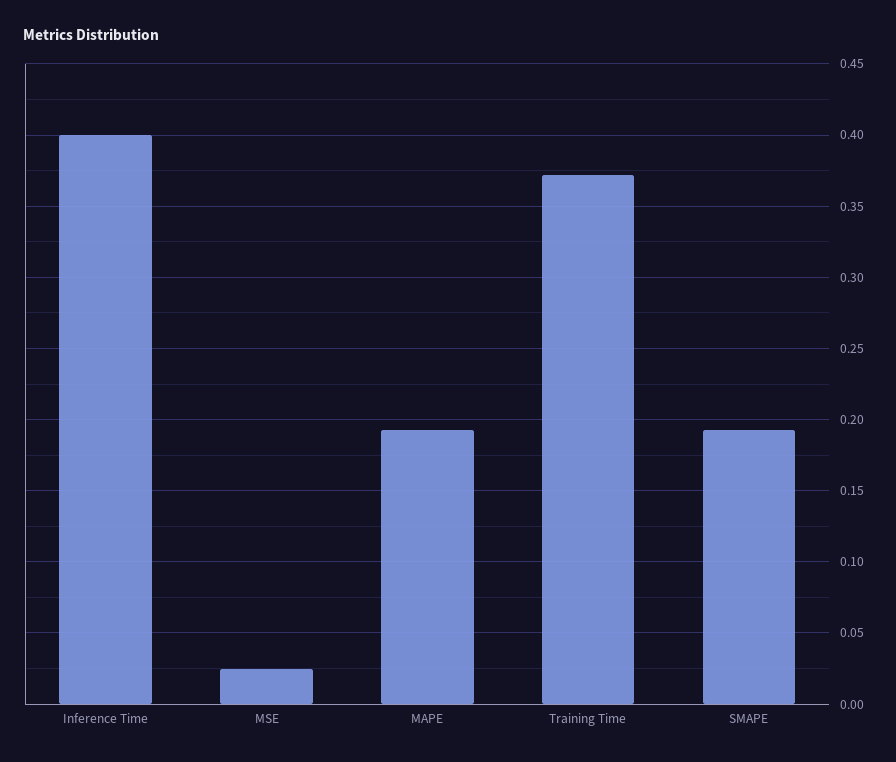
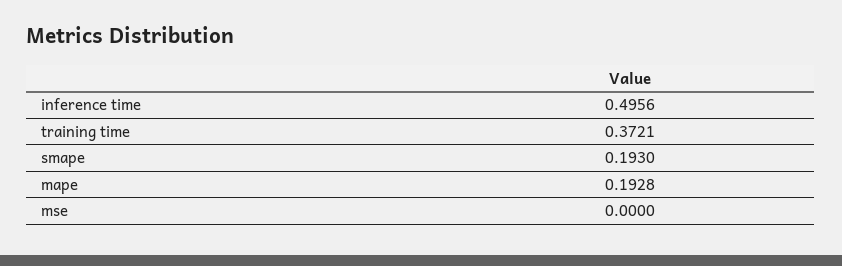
Inference Time: 0.4 -> 0.4956
MSE: 0.025 -> 0

